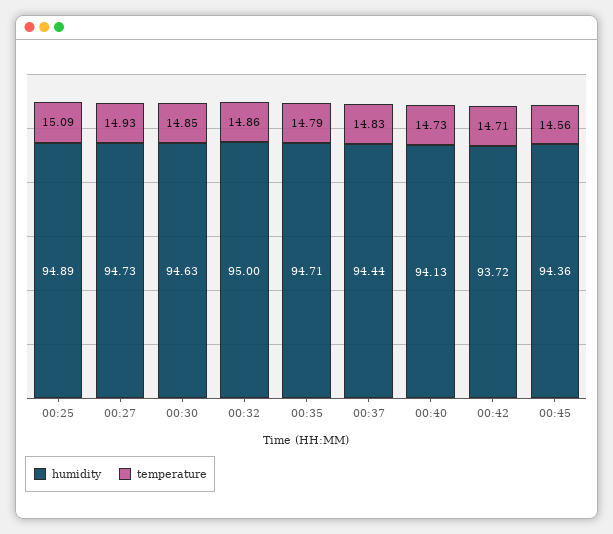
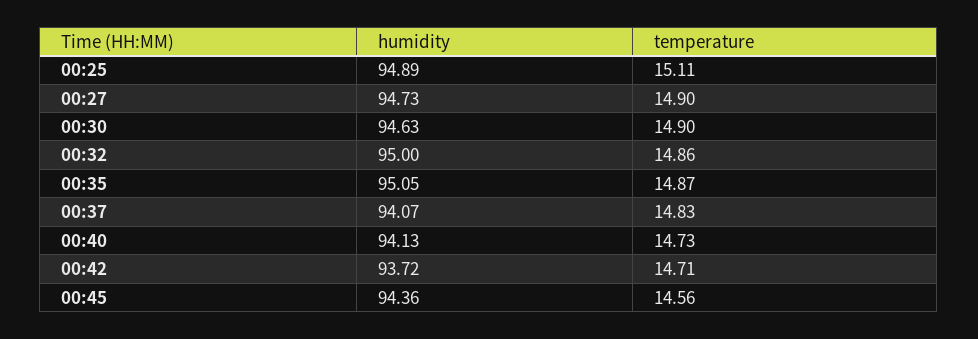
temperature, 00:25: 15.09 -> 15.11
temperature, 00:27: 14.93 -> 14.9
temperature, 00:30: 14.85 -> 14.9
humidity, 00:35: 94.71 -> 95.05
temperature, 00:35: 14.79 -> 14.87
humidity, 00:37: 94.44 -> 94.07

